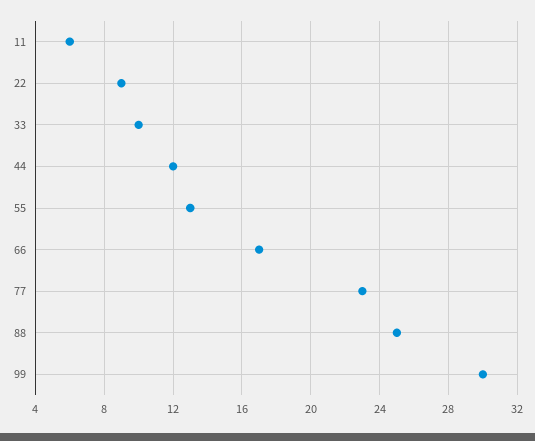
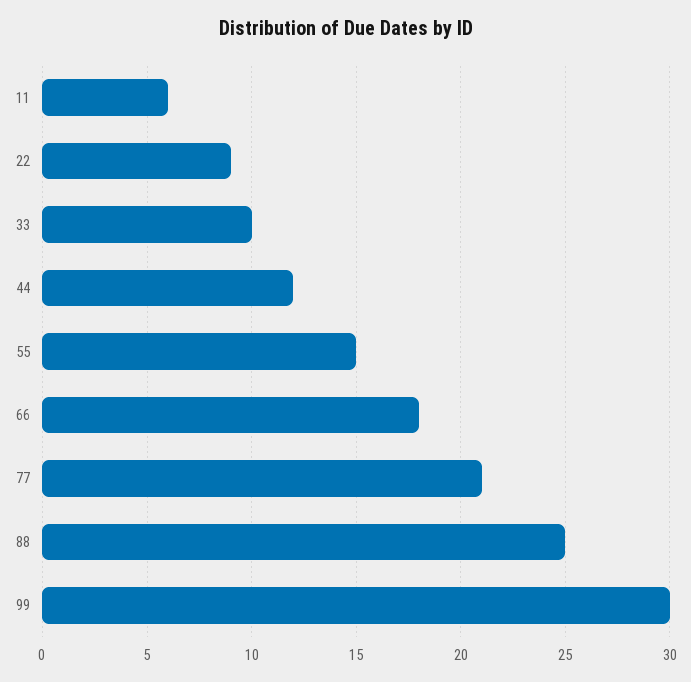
55: 13 -> 15
66: 17 -> 18
77: 23 -> 21

